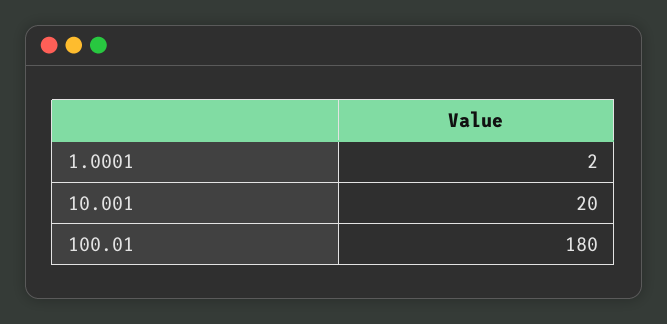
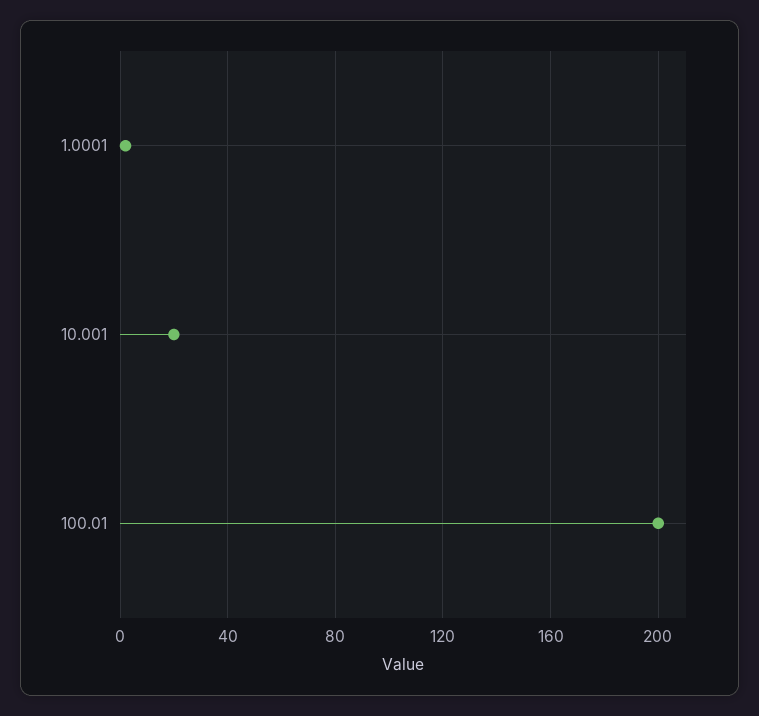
100.01: 180 -> 200

